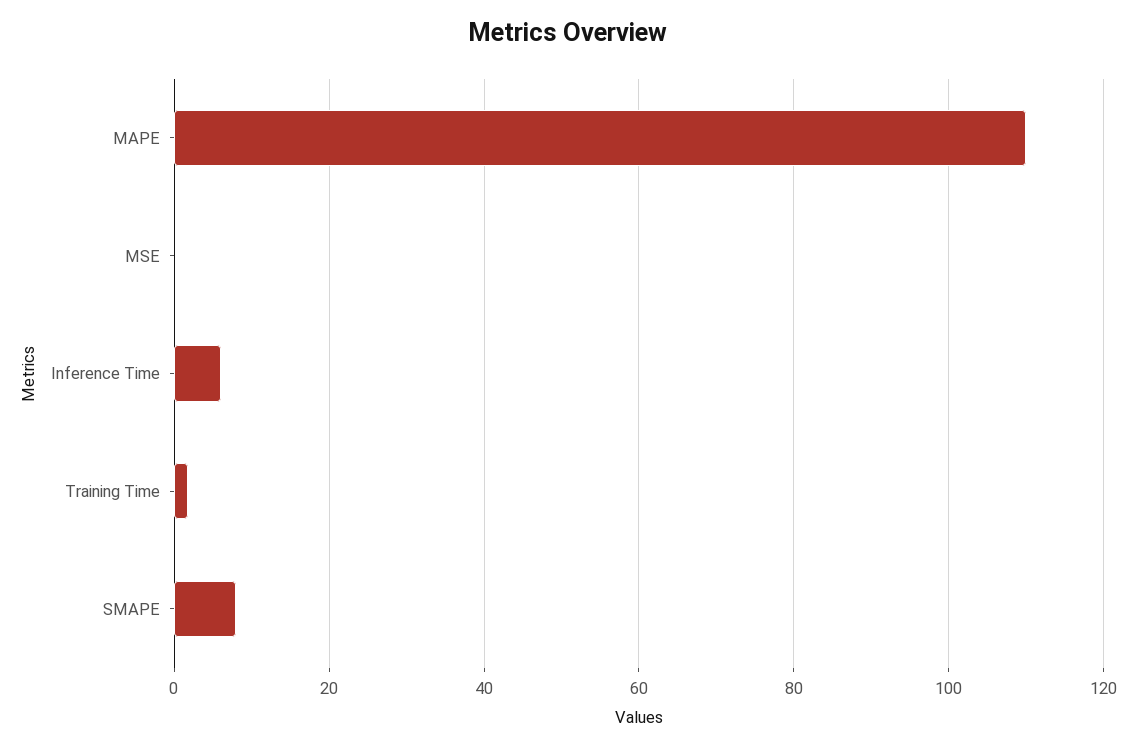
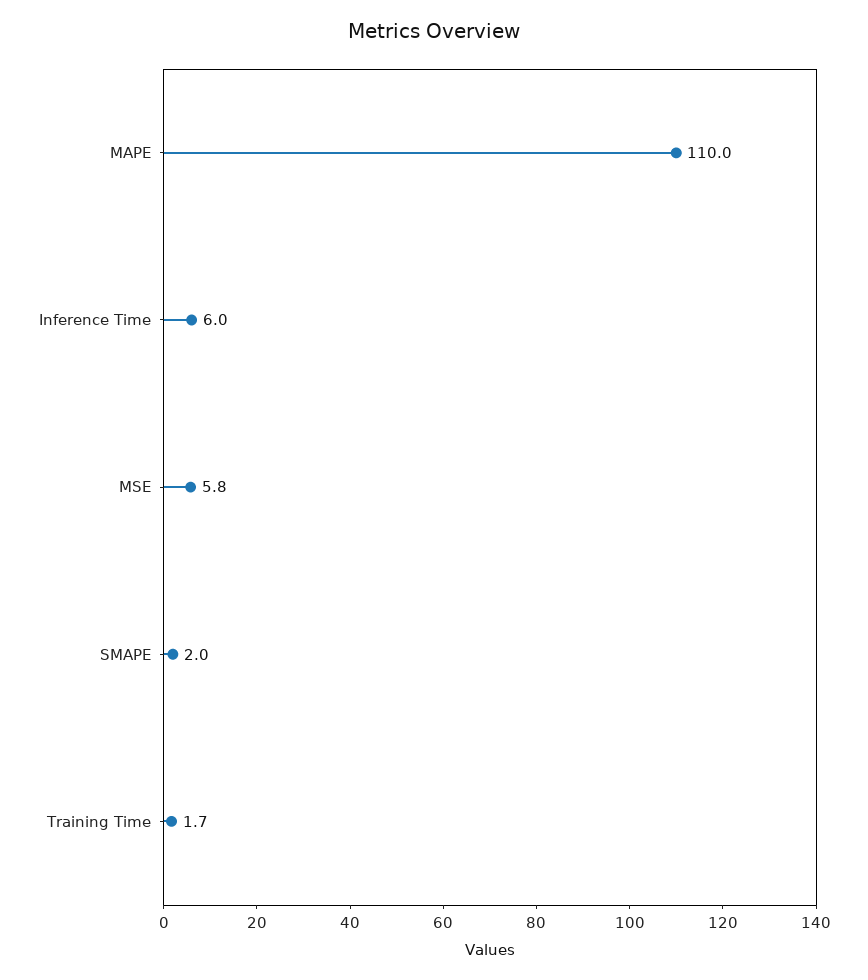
MSE: 0 -> 5.8
SMAPE: 8 -> 2

